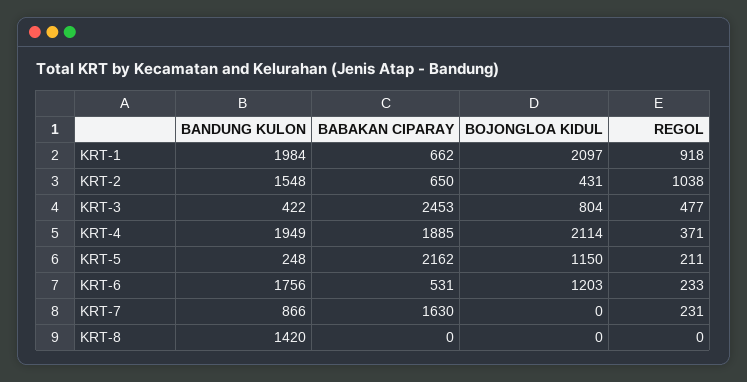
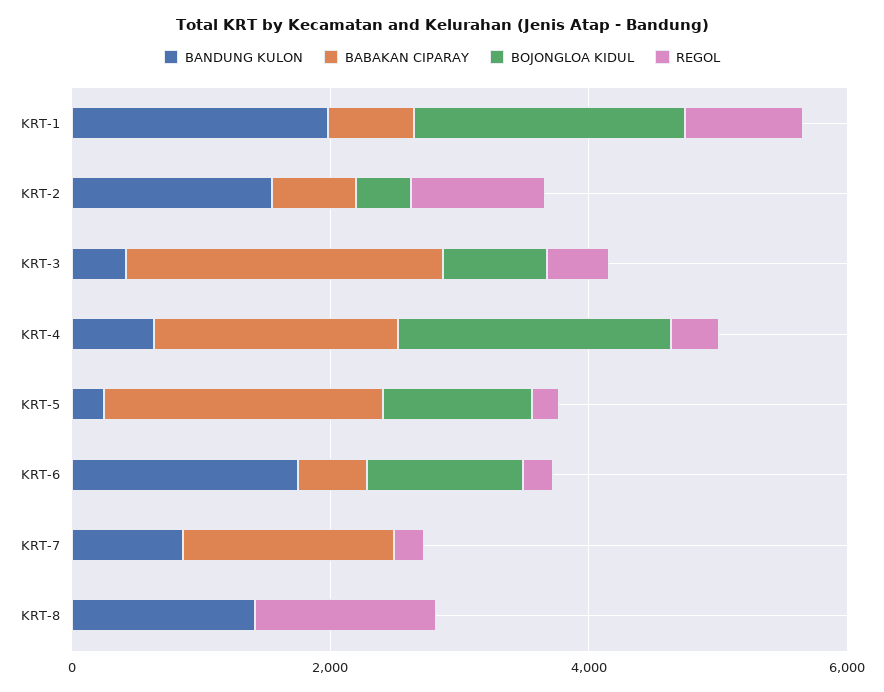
BANDUNG KULON, KRT-4: 1949 -> 500
REGOL, KRT-8: 0 -> 1500

